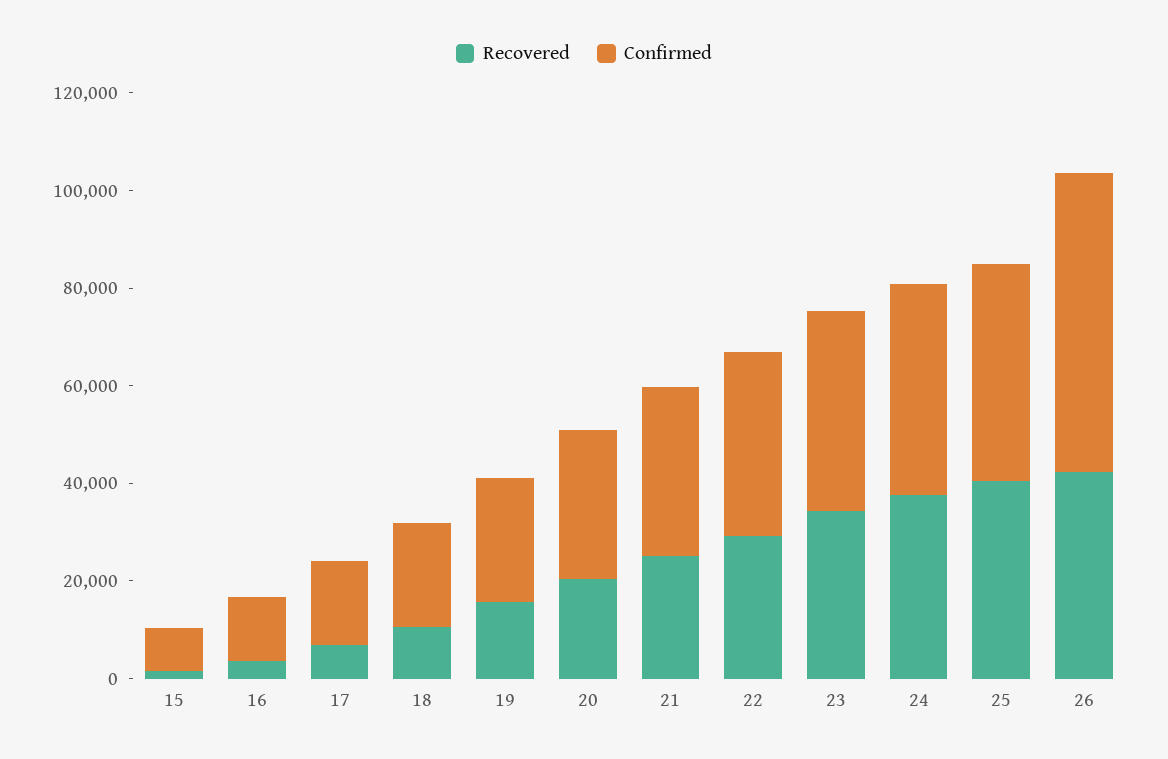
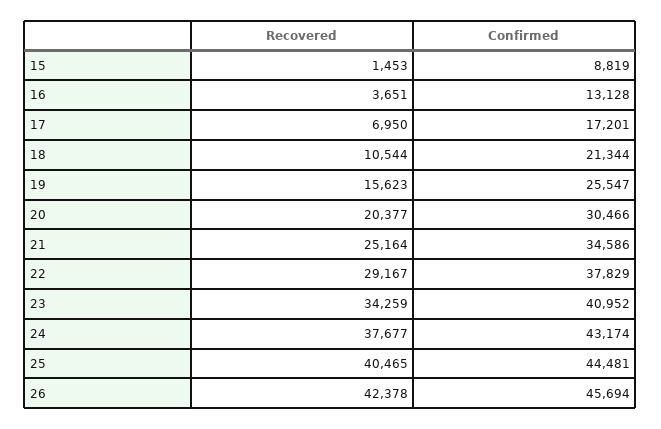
Confirmed, 26: 60000 -> 45694

